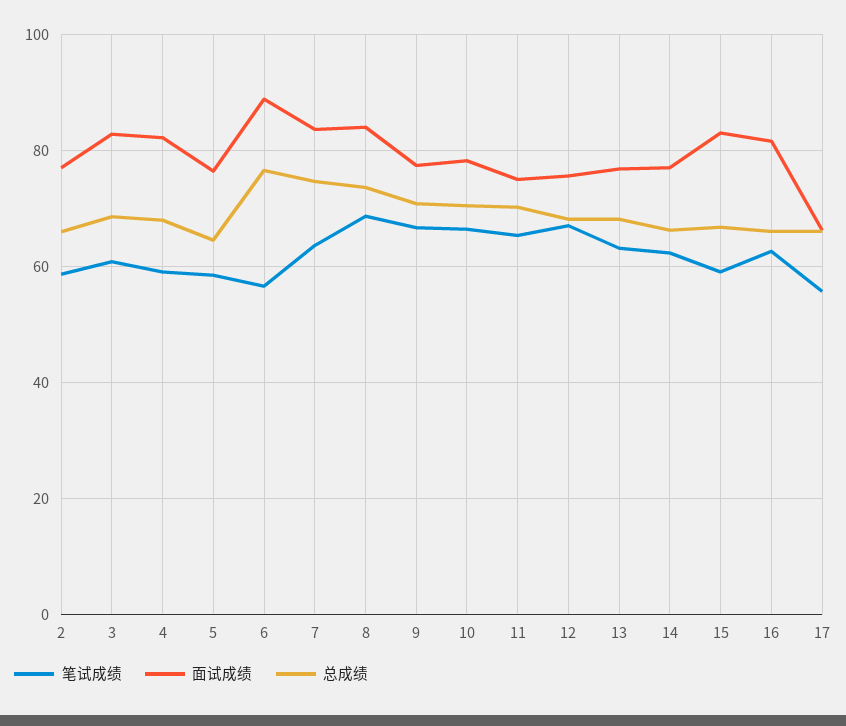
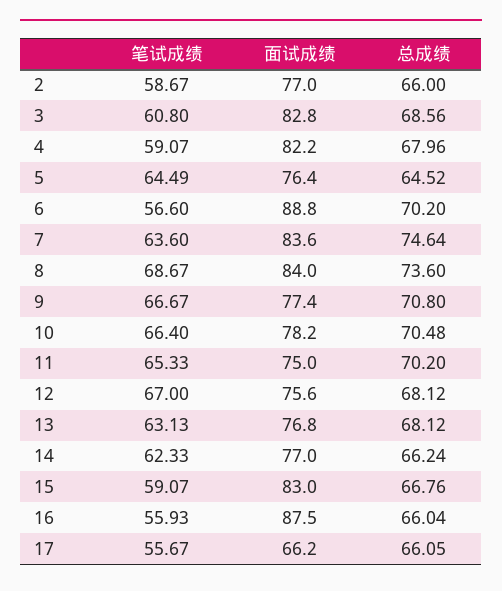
笔试成绩, 5: 58 -> 64.49
总成绩, 6: 76 -> 70.2
笔试成绩, 16: 62 -> 55.93
面试成绩, 16: 82 -> 87.5

